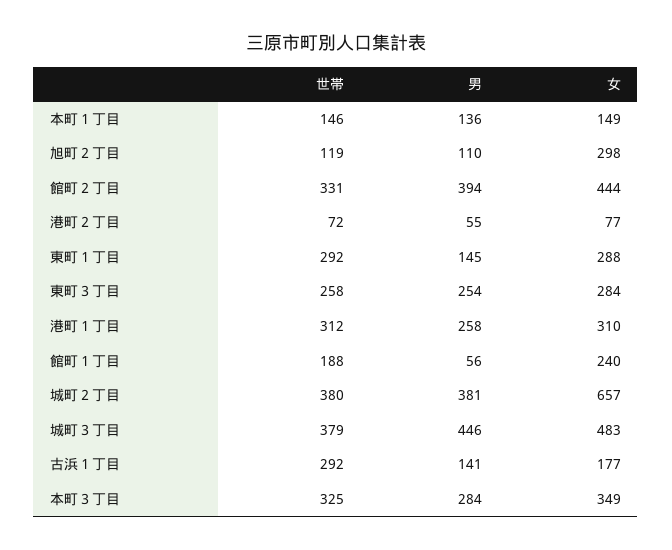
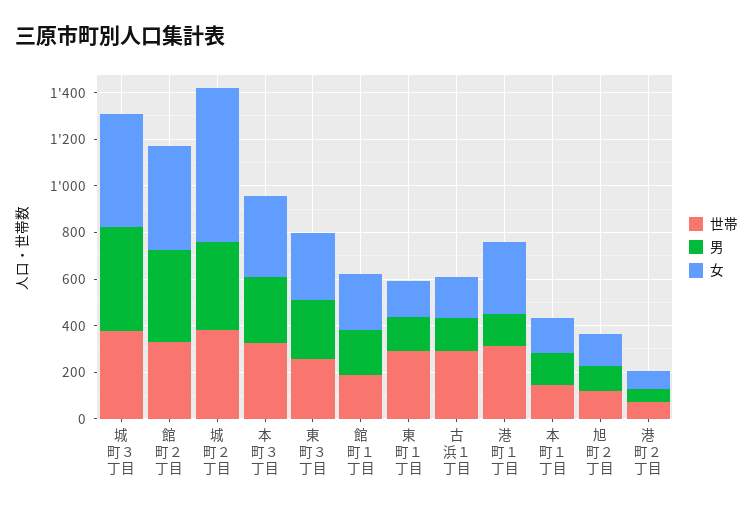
女, 旭町２丁目: 298 -> 150
女, 東町１丁目: 288 -> 150
男, 港町１丁目: 258 -> 150
男, 館町１丁目: 56 -> 200

